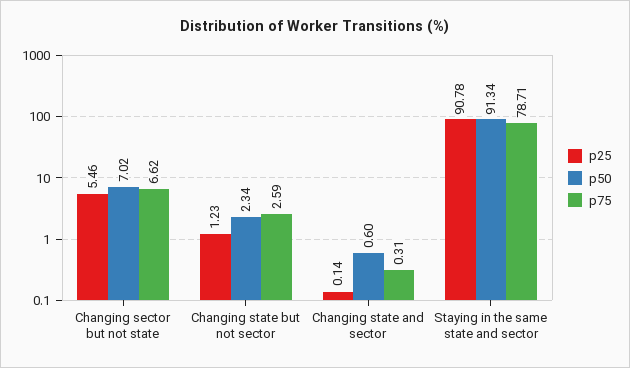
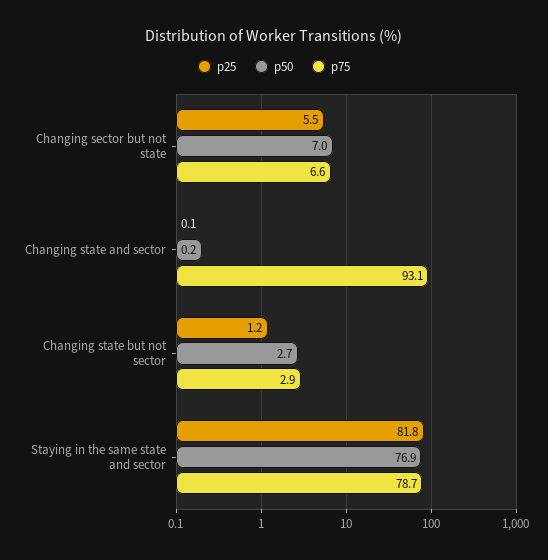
p50, Changing state but not sector: 2.34 -> 2.7
p75, Changing state but not sector: 2.59 -> 2.9
p50, Changing state and sector: 0.6 -> 0.2
p75, Changing state and sector: 0.31 -> 93.1
p25, Staying in the same state and sector: 90.78 -> 81.8
p50, Staying in the same state and sector: 91.34 -> 76.9

